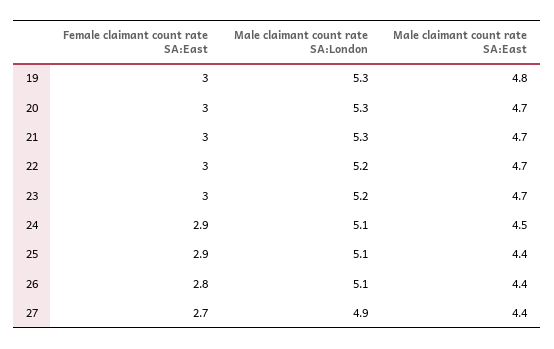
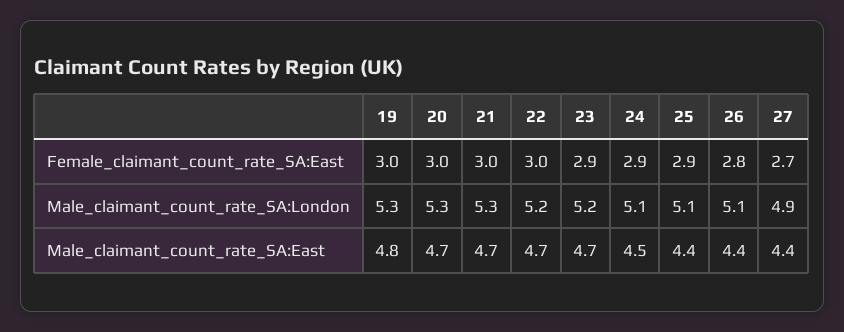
Female claimant count rate SA:East, 23: 3 -> 2.9

